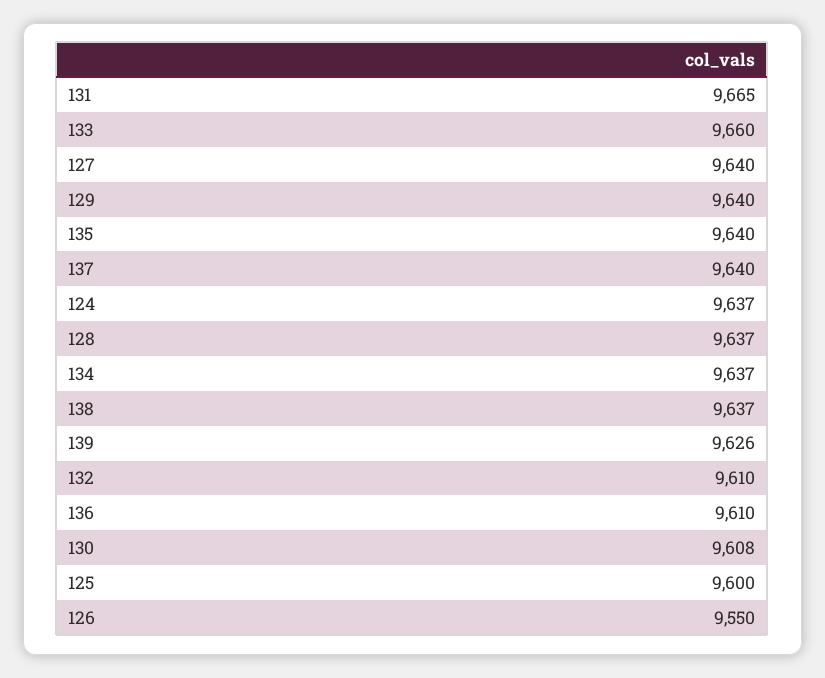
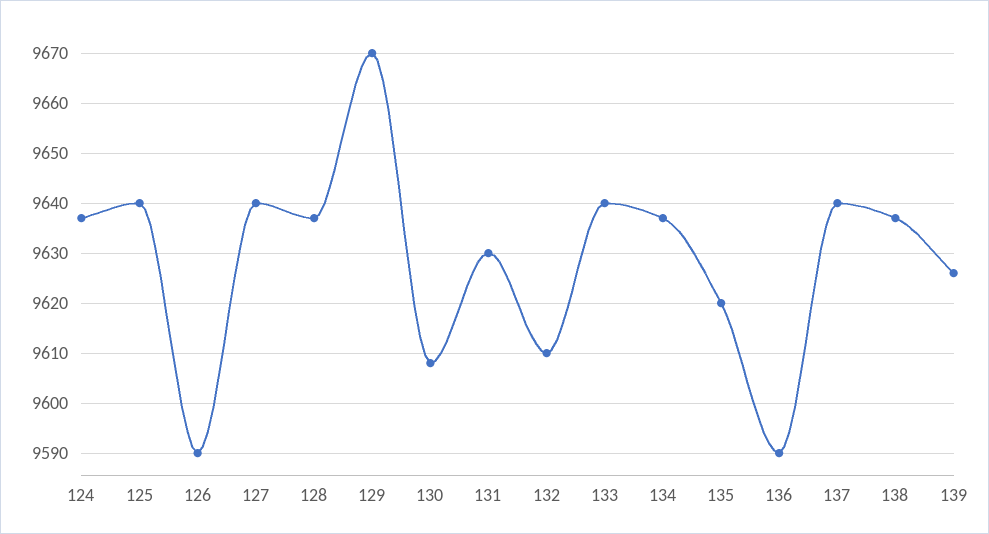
131: 9665 -> 9630
133: 9660 -> 9640
129: 9640 -> 9670
135: 9640 -> 9620
136: 9610 -> 9590
125: 9600 -> 9640
126: 9550 -> 9590

